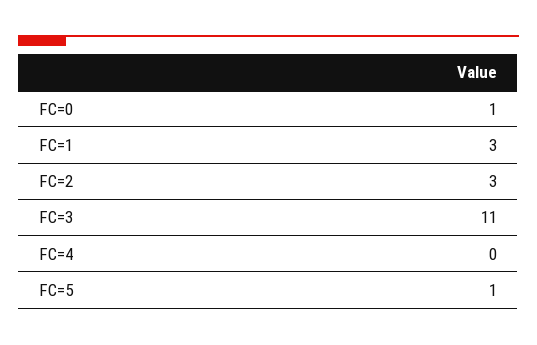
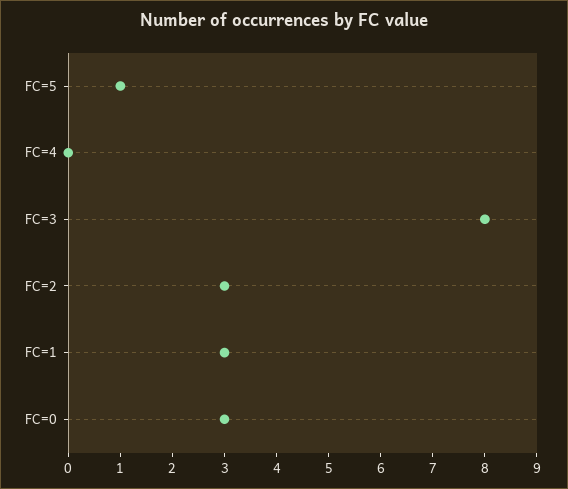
FC=0: 1 -> 3
FC=3: 11 -> 8

